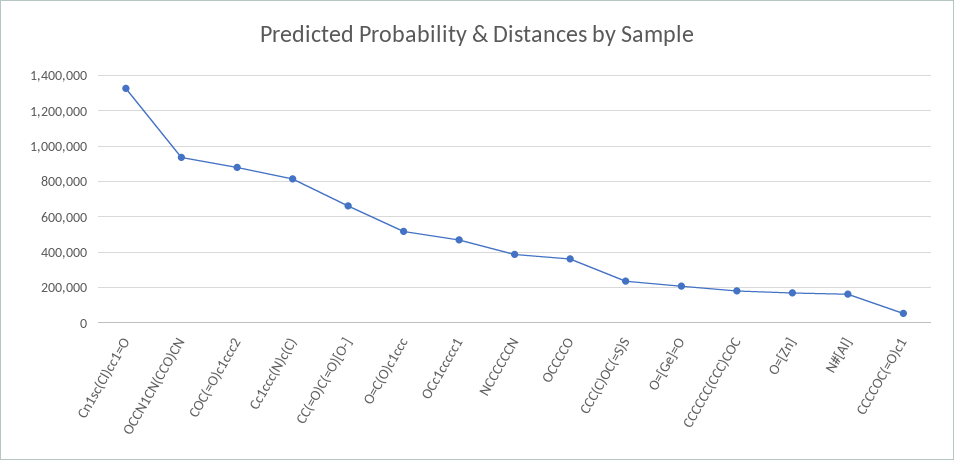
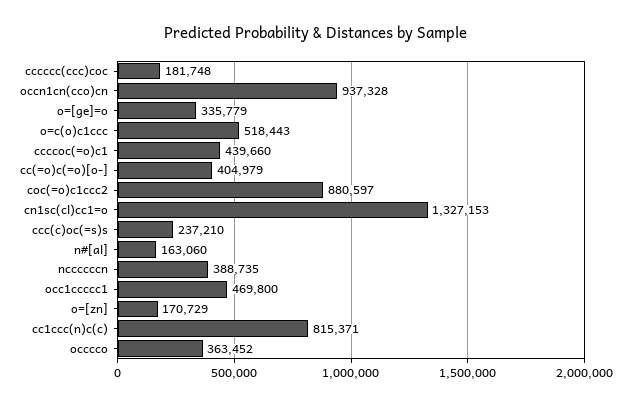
CC(=O)C(=O)[O-]: 650000 -> 404979
O=[Ge]=O: 200000 -> 335779
CCCCOC(=O)c1: 50000 -> 439660

